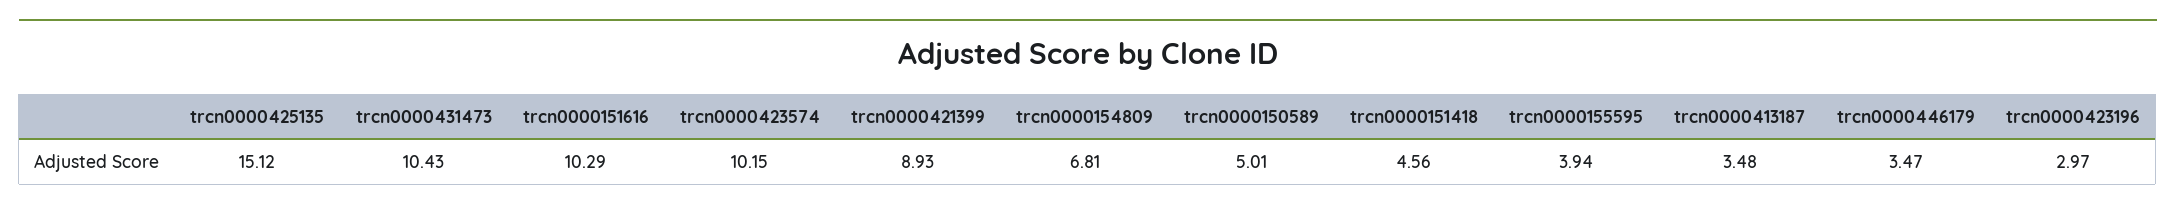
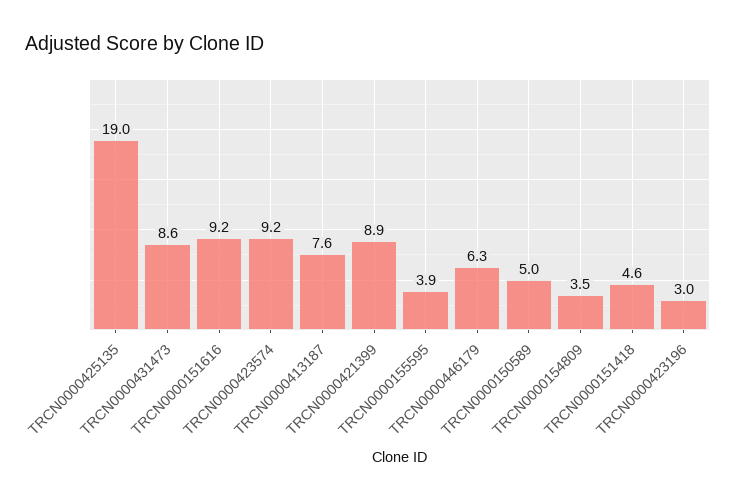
trcn0000425135: 15.12 -> 19
trcn0000431473: 10.43 -> 8.6
trcn0000151616: 10.29 -> 9.2
trcn0000423574: 10.15 -> 9.2
trcn0000154809: 6.81 -> 3.5
trcn0000413187: 3.48 -> 7.6
trcn0000446179: 3.47 -> 6.3

